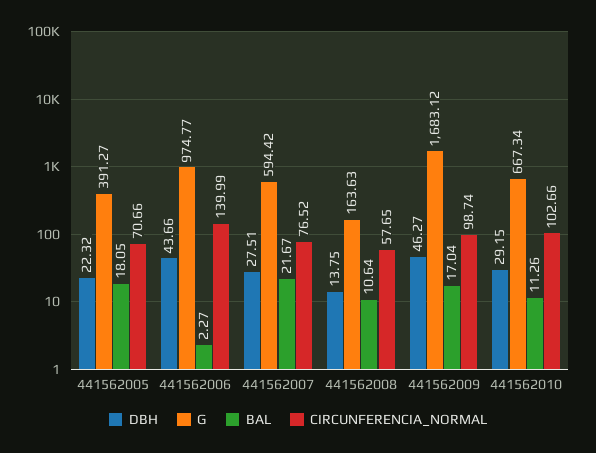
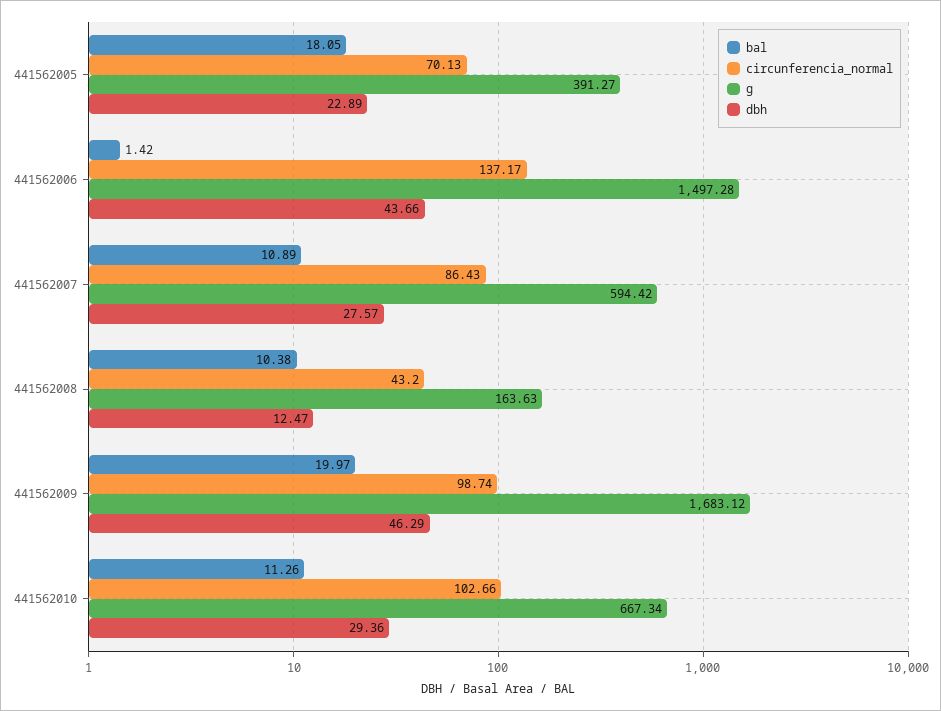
DBH, 441562005: 22.32 -> 22.89
CIRCUNFERENCIA_NORMAL, 441562005: 70.66 -> 70.13
G, 441562006: 974.77 -> 1497.28
BAL, 441562006: 2.27 -> 1.42
CIRCUNFERENCIA_NORMAL, 441562006: 139.99 -> 137.17
DBH, 441562007: 27.51 -> 27.57
BAL, 441562007: 21.67 -> 10.89
CIRCUNFERENCIA_NORMAL, 441562007: 76.52 -> 86.43
DBH, 441562008: 13.75 -> 12.47
BAL, 441562008: 10.64 -> 10.38
CIRCUNFERENCIA_NORMAL, 441562008: 57.65 -> 43.2
DBH, 441562009: 46.27 -> 46.29
BAL, 441562009: 17.04 -> 19.97
DBH, 441562010: 29.15 -> 29.36

